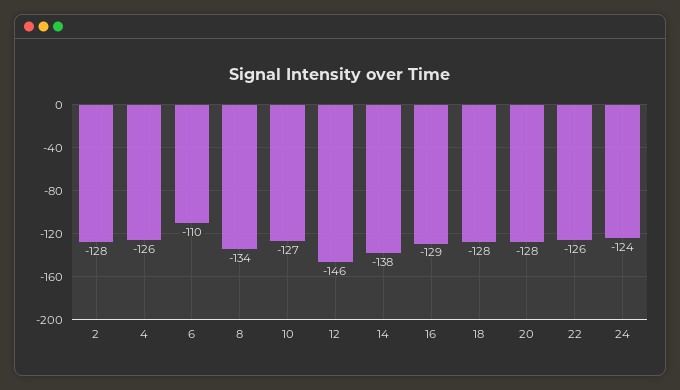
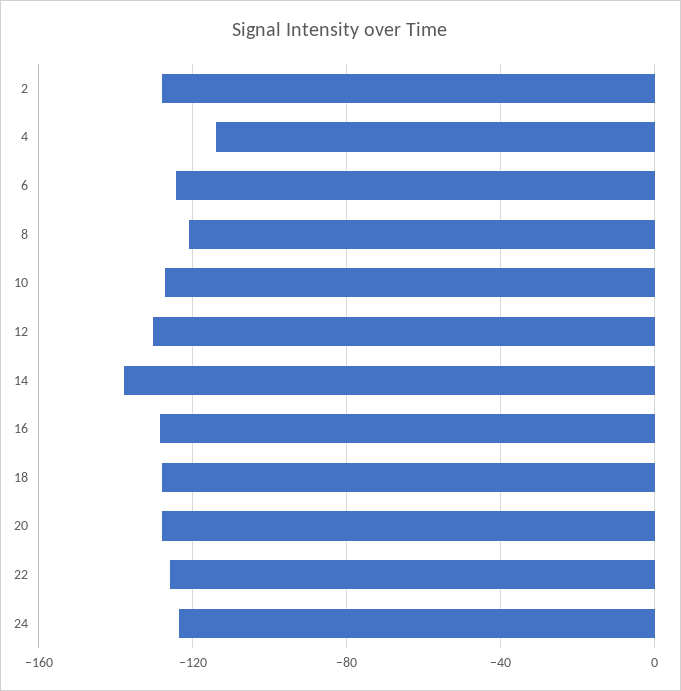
4: -126 -> -115
6: -110 -> -125
8: -134 -> -120
12: -146 -> -130

